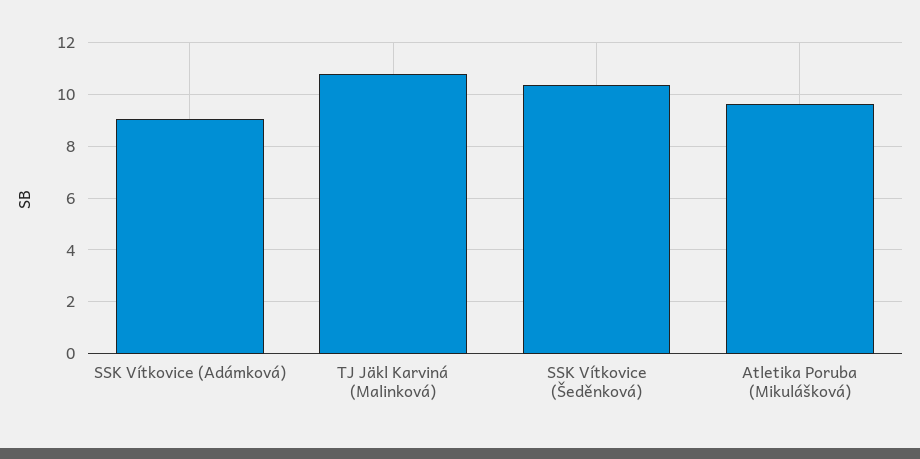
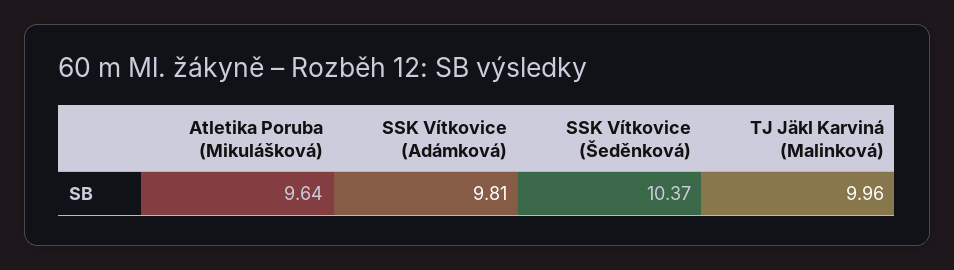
SSK Vítkovice (Adámková): 9 -> 9.81
TJ Jäkl Karviná (Malinková): 10.75 -> 9.96

